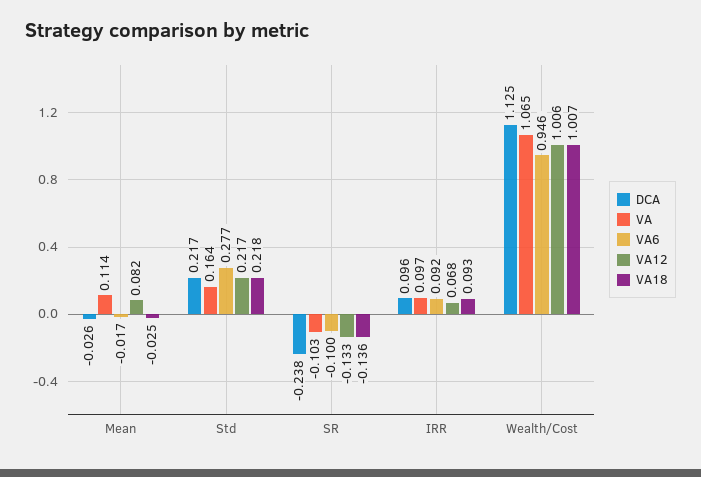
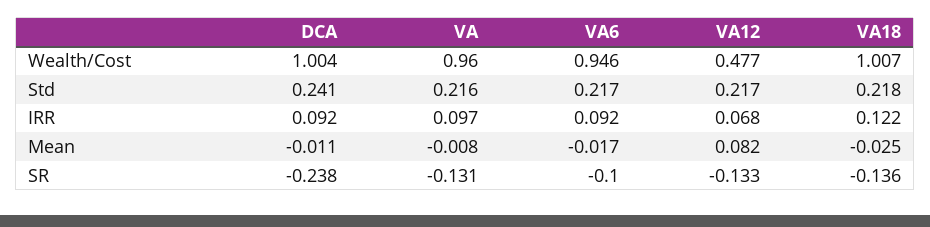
DCA, Mean: -0.026 -> -0.011
VA, Mean: 0.114 -> -0.008
DCA, Std: 0.217 -> 0.241
VA, Std: 0.164 -> 0.216
VA6, Std: 0.277 -> 0.217
VA, SR: -0.103 -> -0.131
DCA, IRR: 0.096 -> 0.092
VA18, IRR: 0.093 -> 0.122
DCA, Wealth/Cost: 1.125 -> 1.004
VA, Wealth/Cost: 1.065 -> 0.96
VA12, Wealth/Cost: 1.006 -> 0.477

